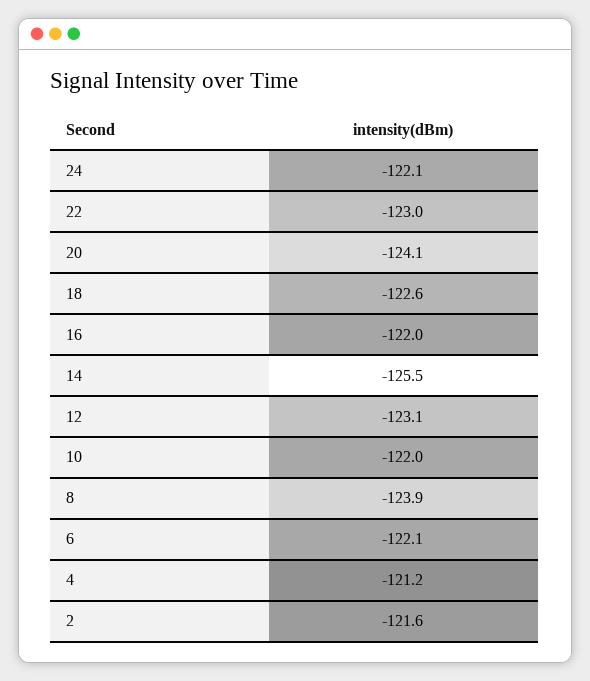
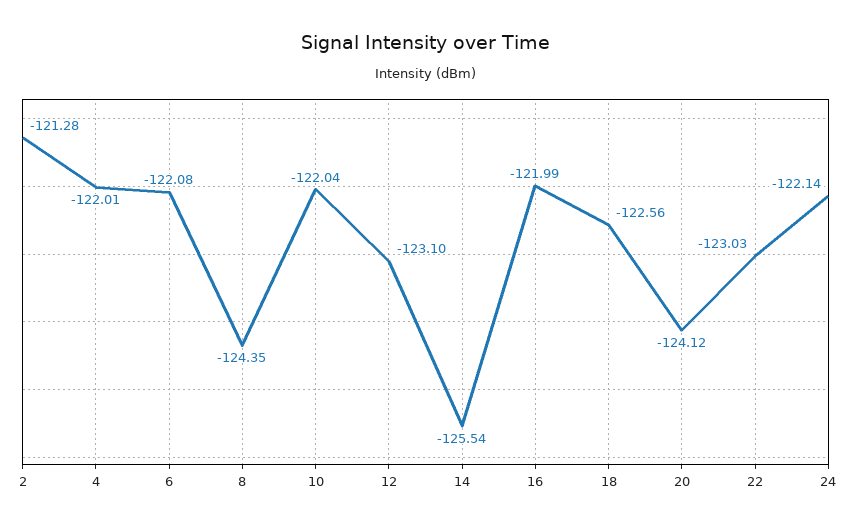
8: -123.9 -> -124.35
4: -121.2 -> -122.01
2: -121.6 -> -121.28

